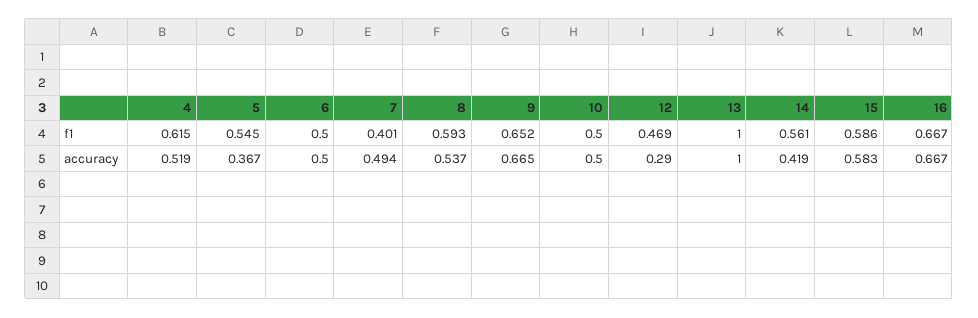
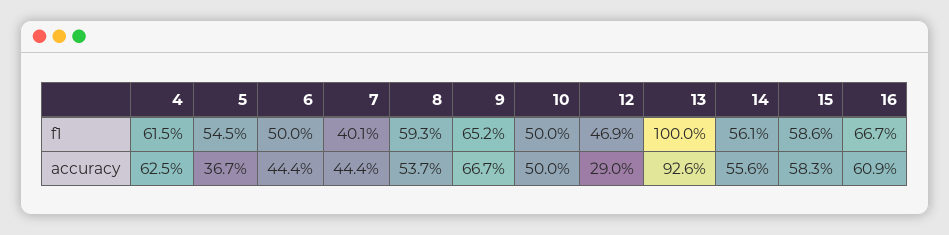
4, accuracy: 0.519 -> 0.625
6, accuracy: 0.5 -> 0.444
7, accuracy: 0.494 -> 0.444
9, accuracy: 0.665 -> 0.667
13, accuracy: 1 -> 0.926
14, accuracy: 0.419 -> 0.556
16, accuracy: 0.667 -> 0.609

